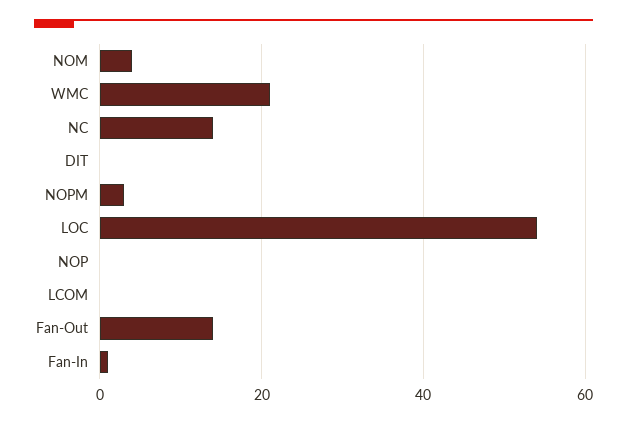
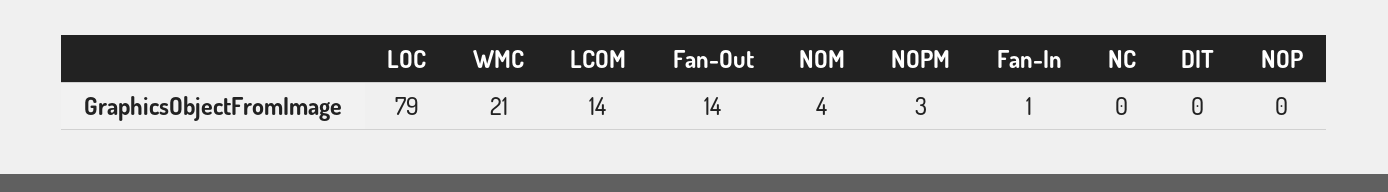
NC: 15 -> 0
LOC: 55 -> 79
LCOM: 0 -> 14

